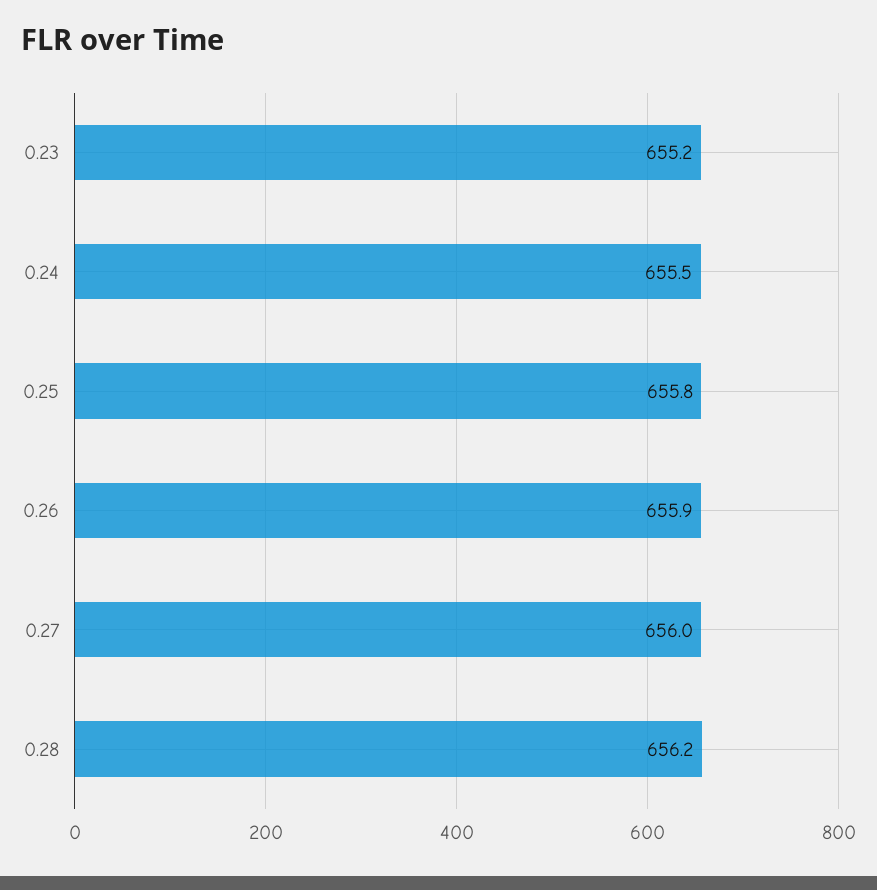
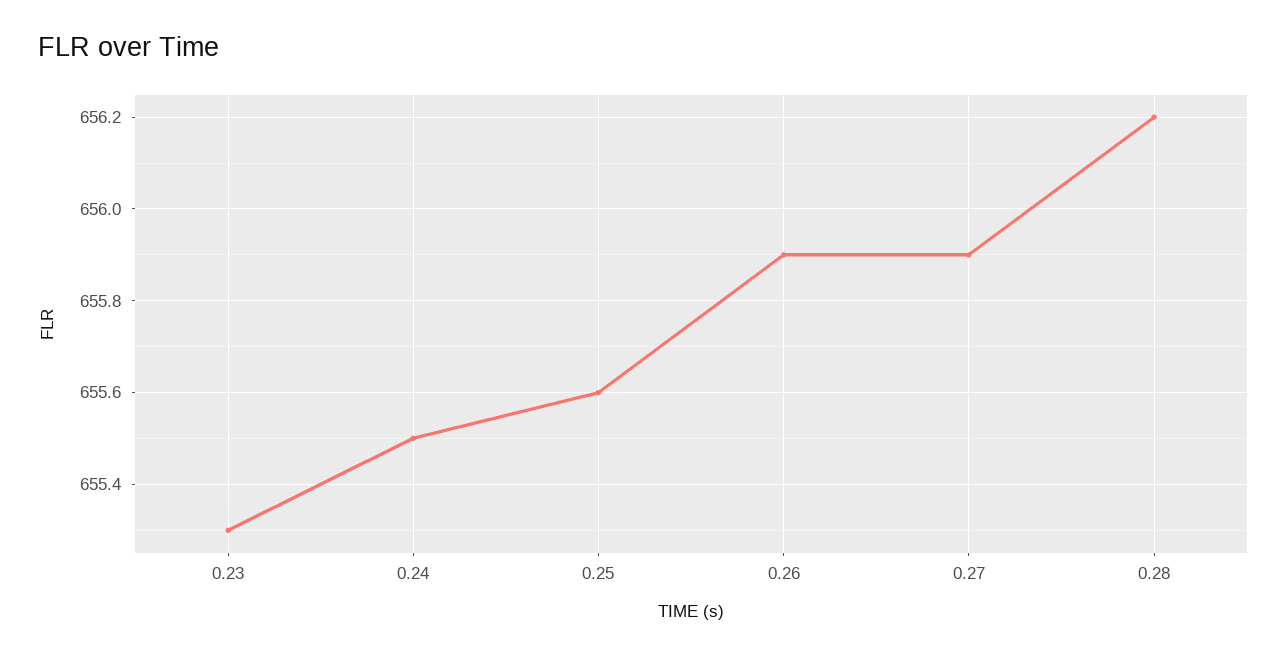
0.23: 655.2 -> 655.3
0.25: 655.8 -> 655.6
0.27: 656 -> 655.9

